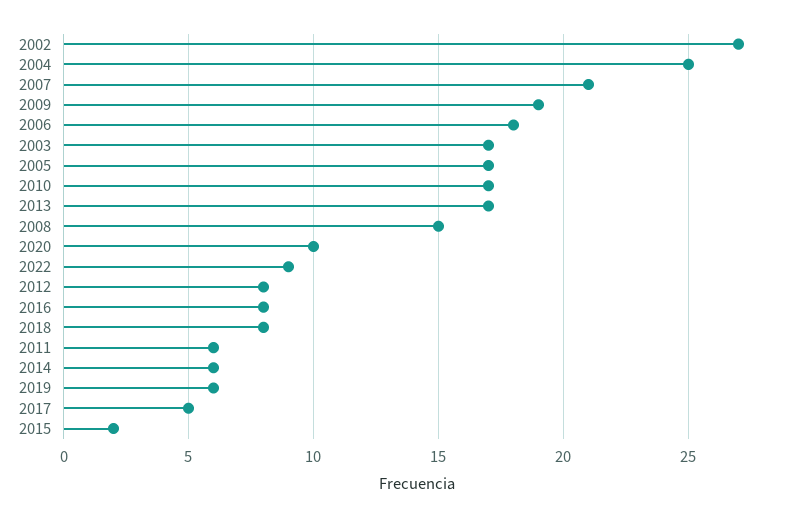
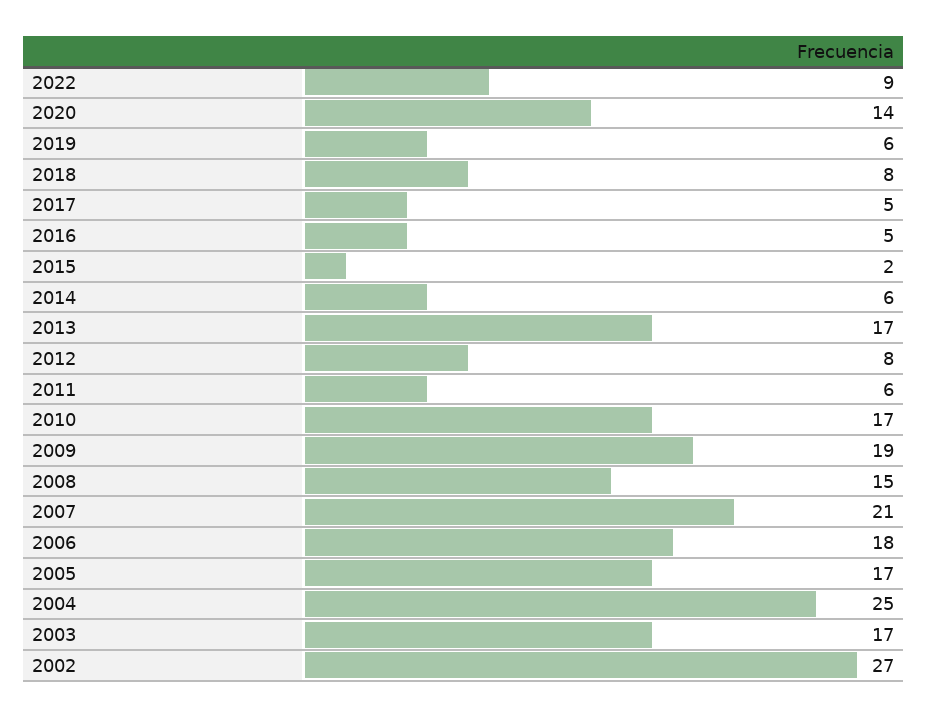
2020: 10 -> 14
2016: 8 -> 5

